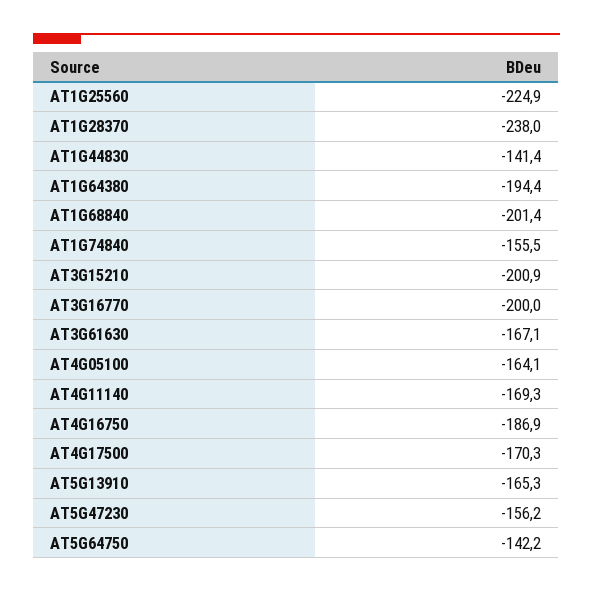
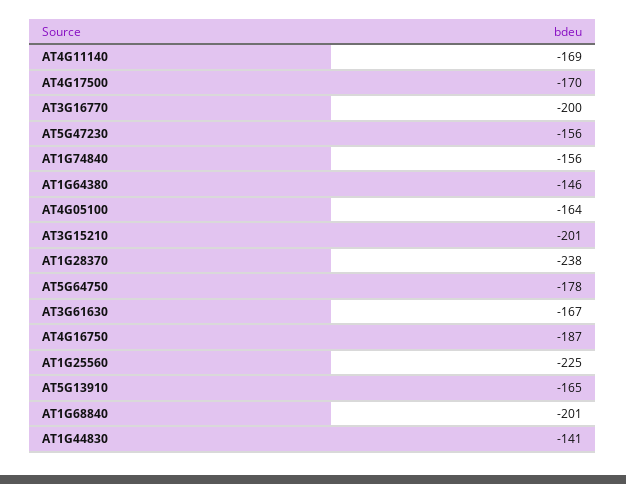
AT1G64380: -194.4 -> -146
AT5G64750: -142.2 -> -178

